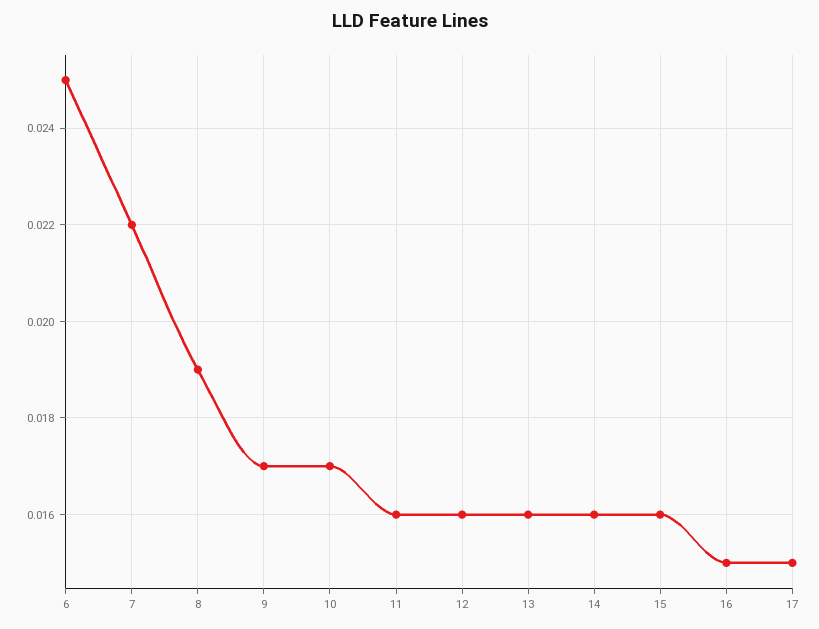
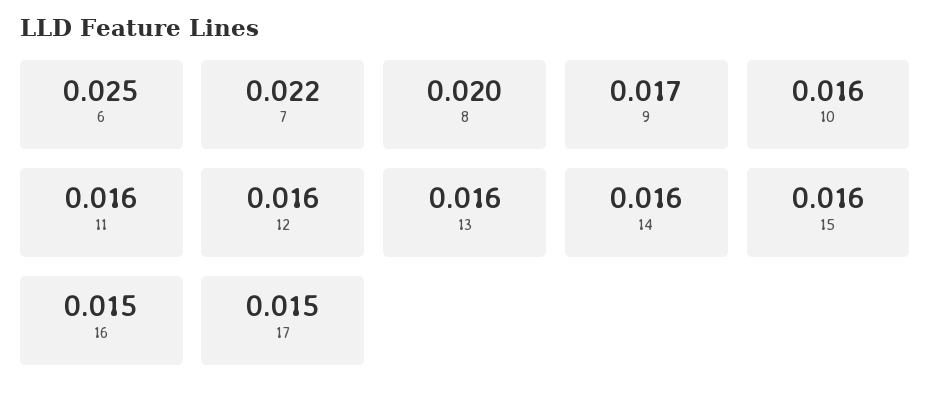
8: 0.019 -> 0.02
10: 0.017 -> 0.016

